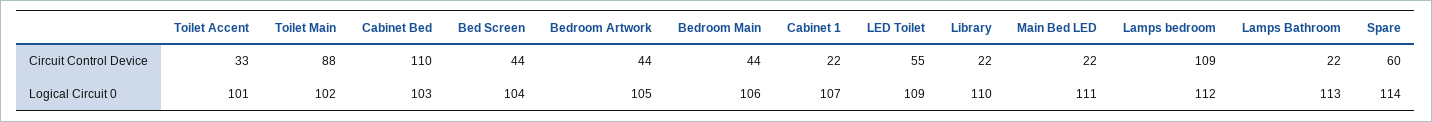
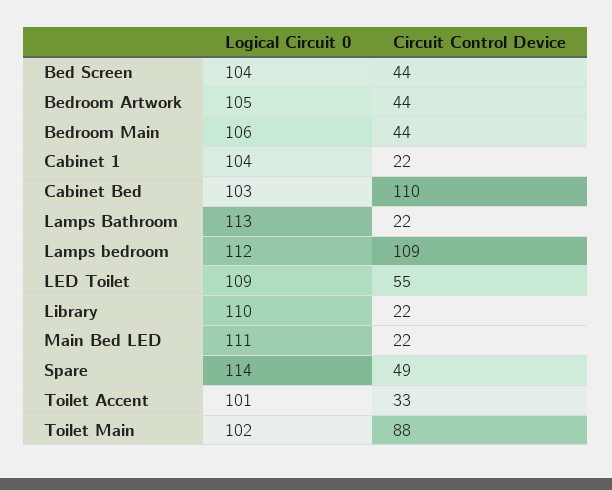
Spare, Circuit Control Device: 60 -> 49
Cabinet 1, Logical Circuit 0: 107 -> 104

